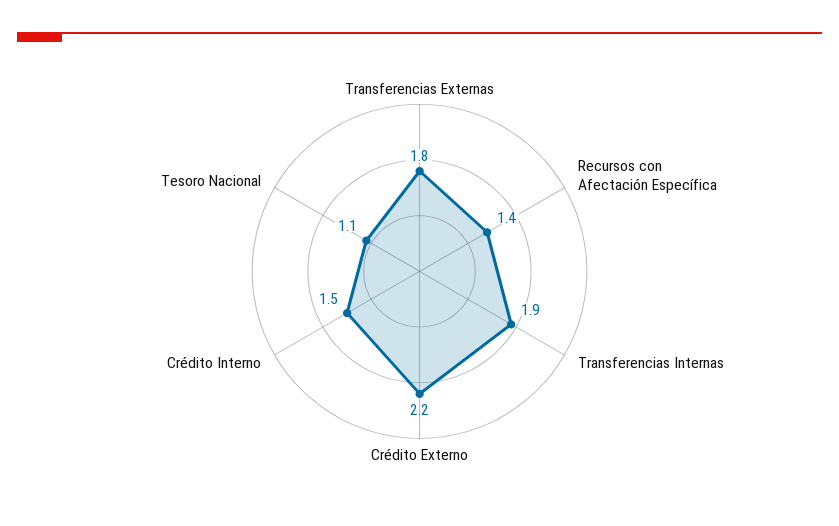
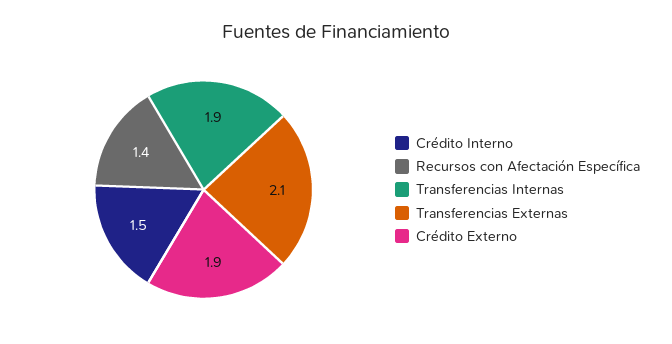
Transferencias Externas: 1.8 -> 2.1
Crédito Externo: 2.2 -> 1.9
Tesoro Nacional: 1.1 -> none

